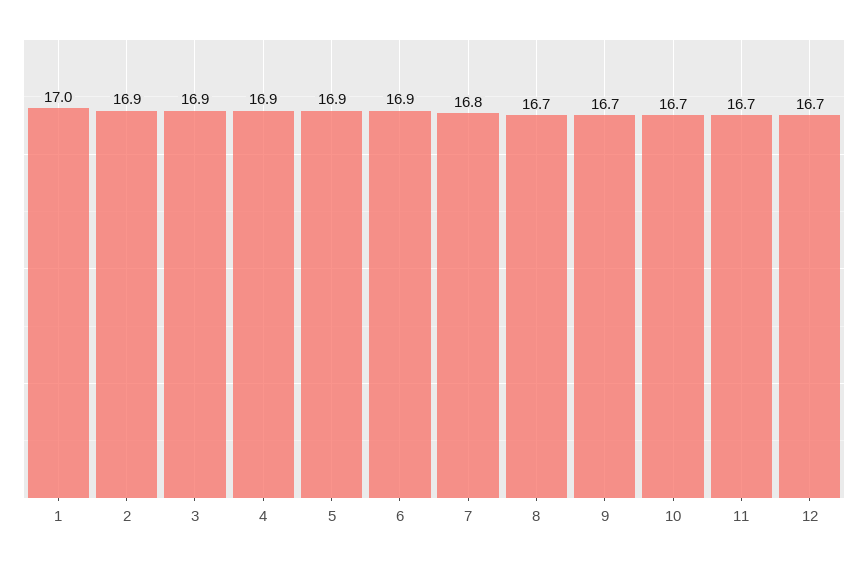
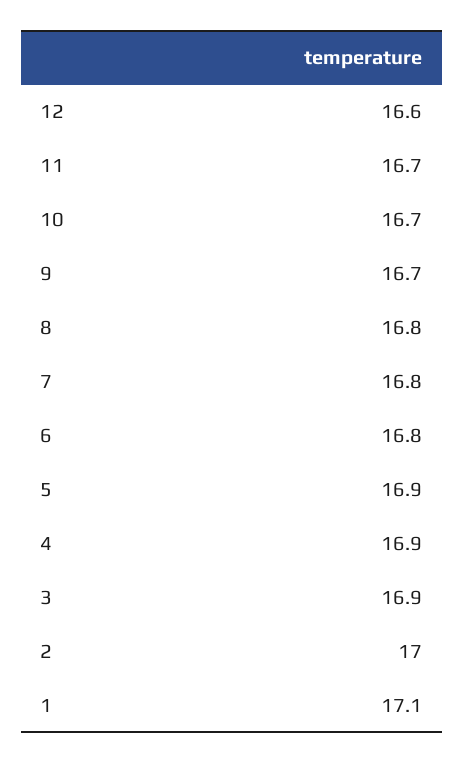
1: 17 -> 17.1
2: 16.9 -> 17
6: 16.9 -> 16.8
8: 16.7 -> 16.8
12: 16.7 -> 16.6

